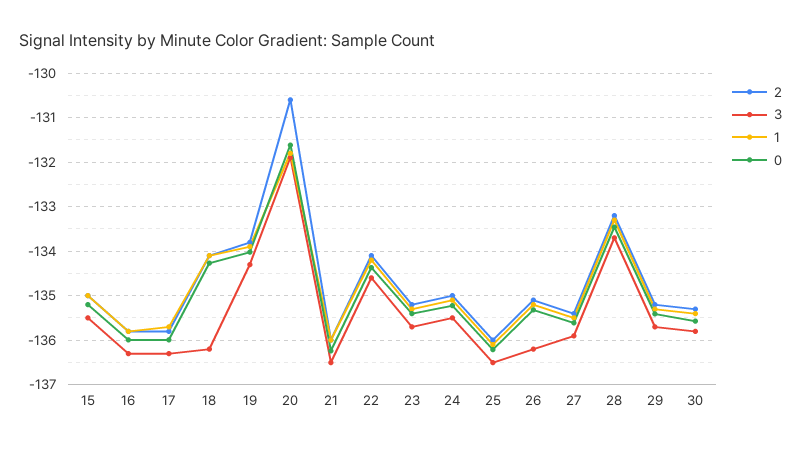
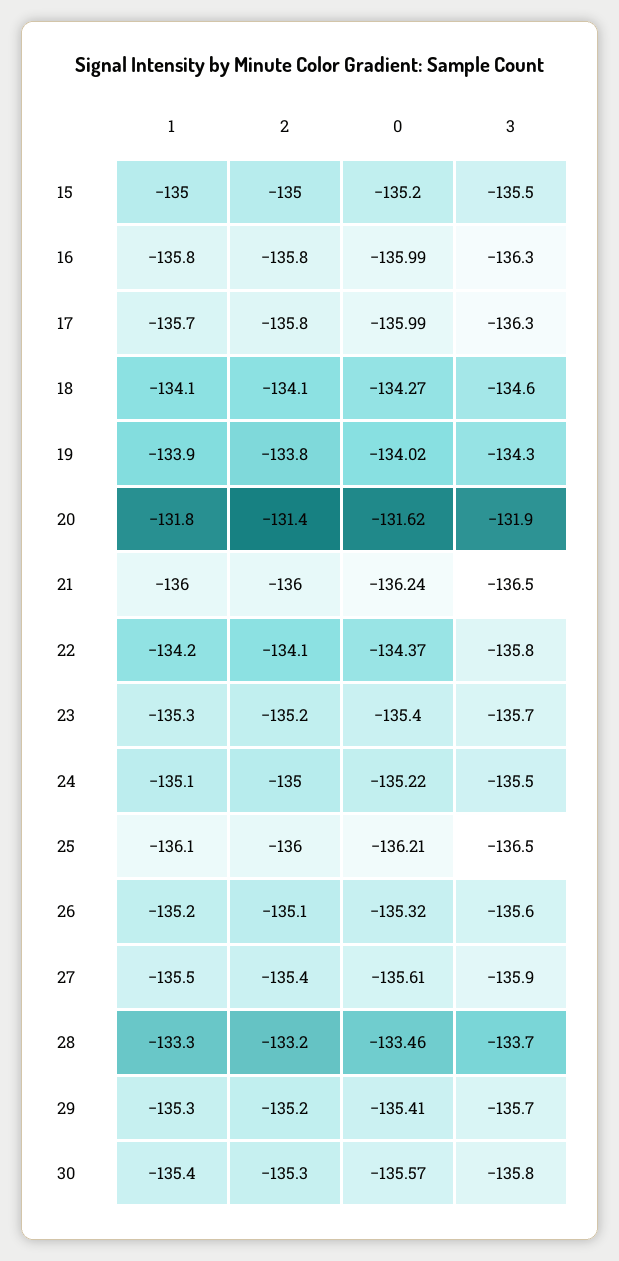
3, 18: -136.2 -> -134.6
2, 20: -130.6 -> -131.4
3, 22: -134.6 -> -135.8
3, 26: -136.2 -> -135.6

